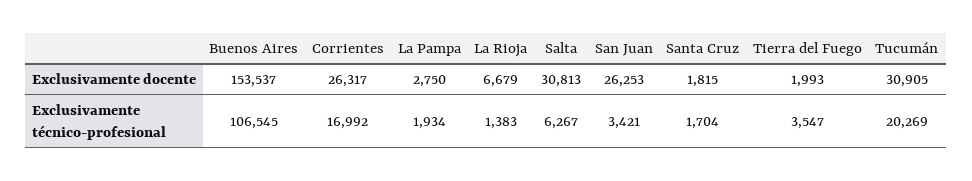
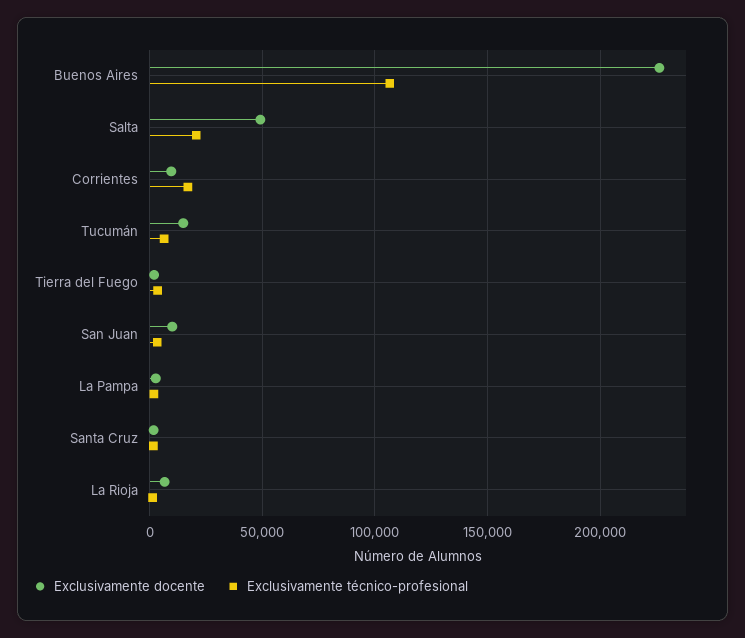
Exclusivamente docente, Buenos Aires: 153537 -> 225000
Exclusivamente docente, Corrientes: 26317 -> 10000
Exclusivamente docente, Salta: 30813 -> 50000
Exclusivamente docente, San Juan: 26253 -> 10000
Exclusivamente docente, Tucumán: 30905 -> 15000
Exclusivamente técnico-profesional, Salta: 6267 -> 20000
Exclusivamente técnico-profesional, Tucumán: 20269 -> 5000

